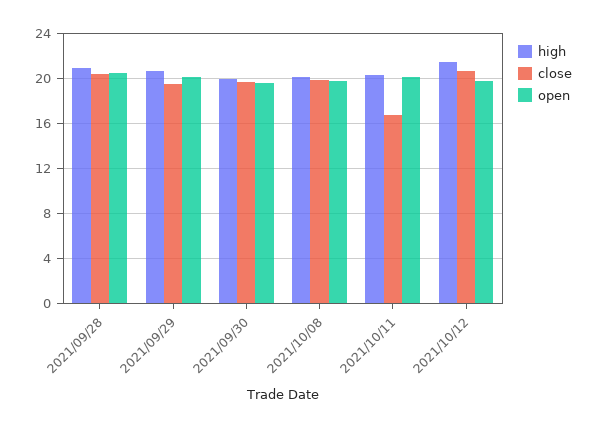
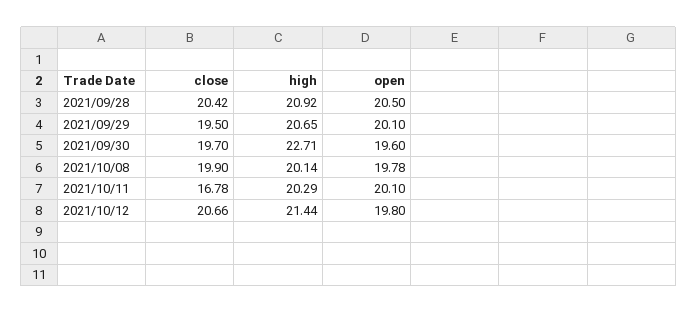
high, 2021/09/30: 20 -> 22.71

